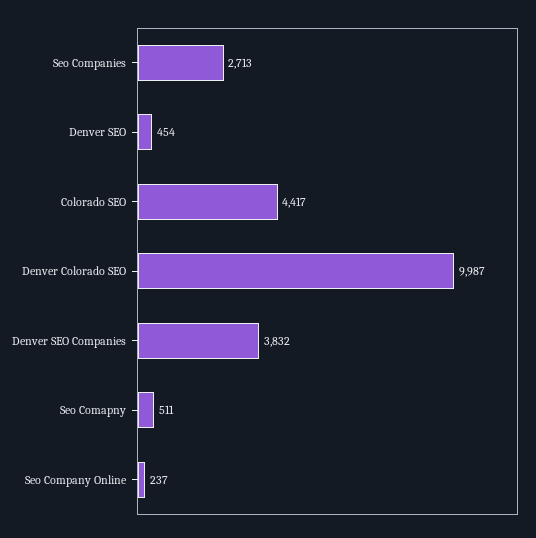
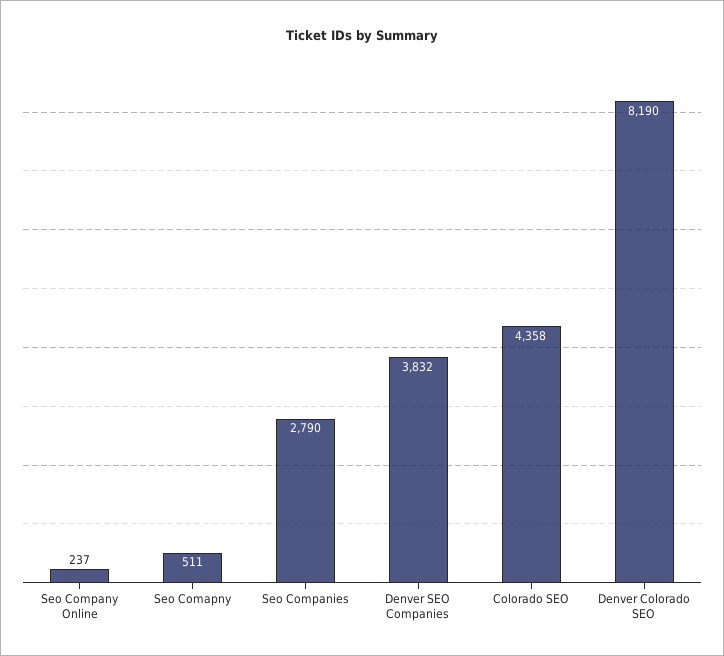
Seo Companies: 2713 -> 2790
Denver SEO: 454 -> none
Colorado SEO: 4417 -> 4358
Denver Colorado SEO: 9987 -> 8190

